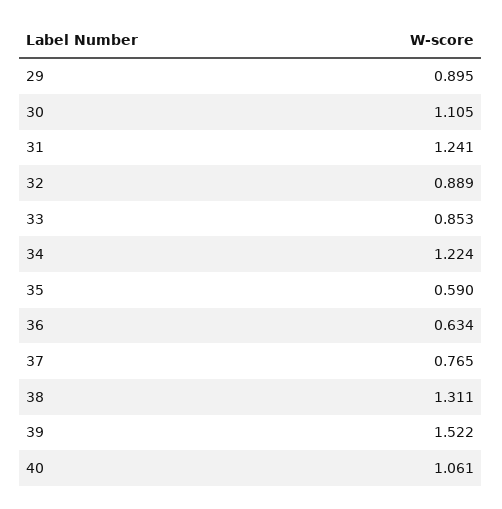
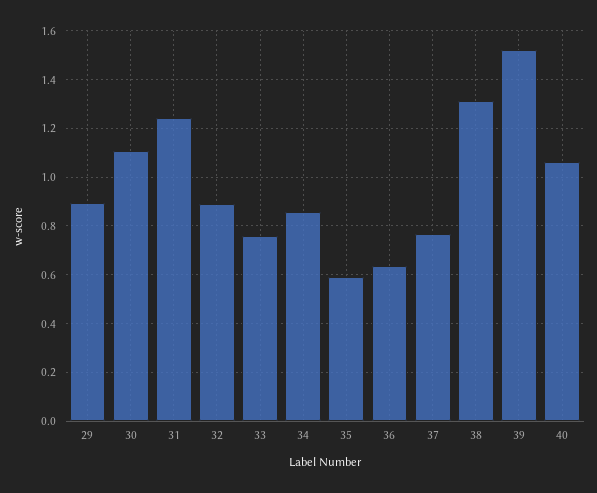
33: 0.853 -> 0.75
34: 1.224 -> 0.85

